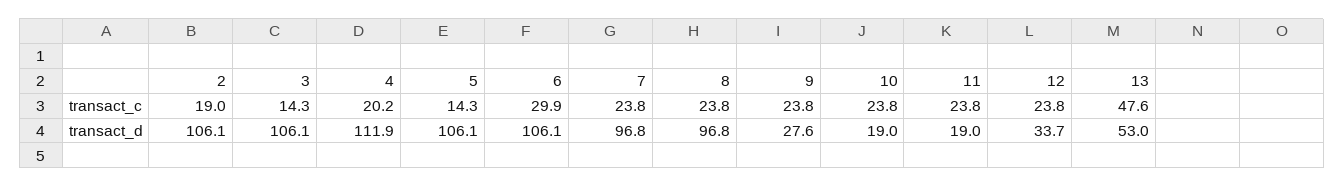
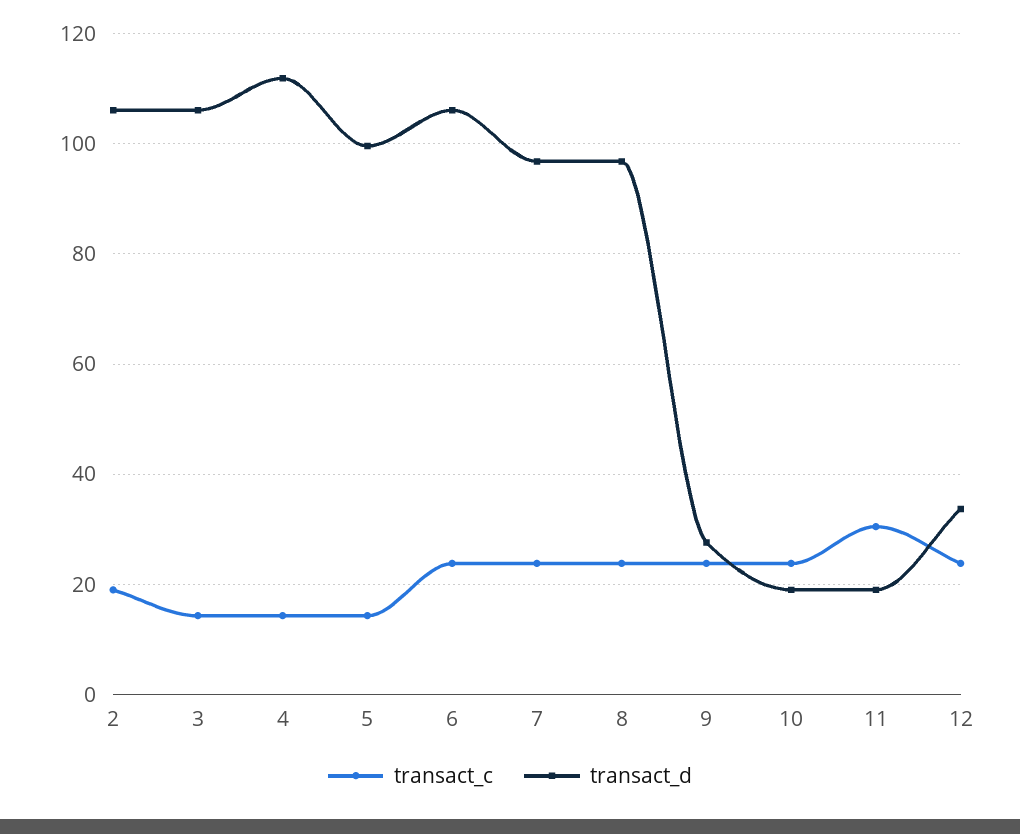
transact_c, 4: 20.2 -> 14
transact_c, 6: 29.9 -> 24
transact_c, 11: 23.8 -> 30
transact_c, 13: 47.6 -> none
transact_d, 5: 106.1 -> 100
transact_d, 13: 53 -> none

